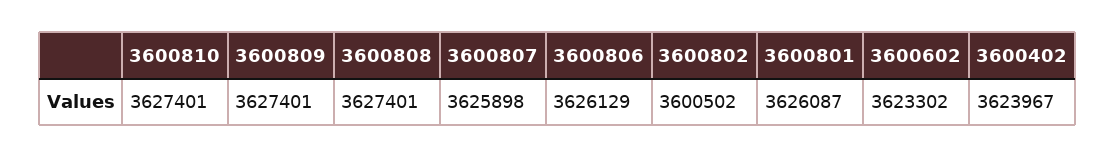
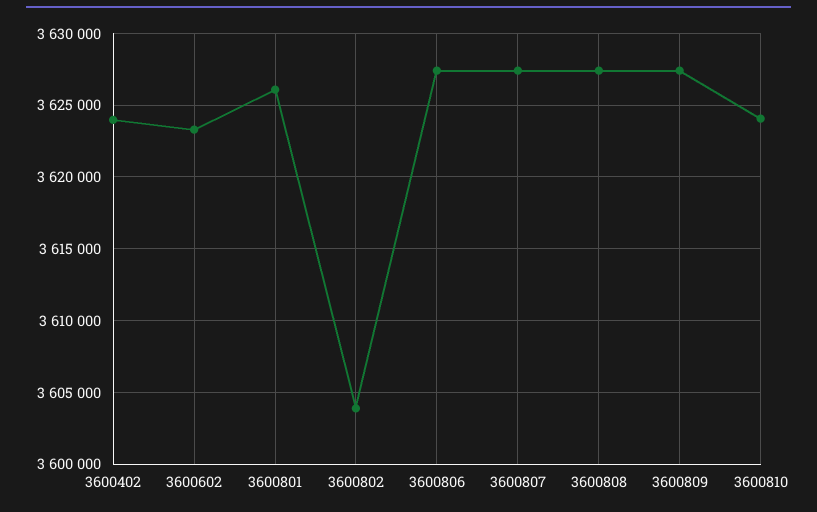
3600810: 3627401 -> 3624000
3600807: 3625898 -> 3627500
3600806: 3626129 -> 3627500
3600802: 3600502 -> 3604000

